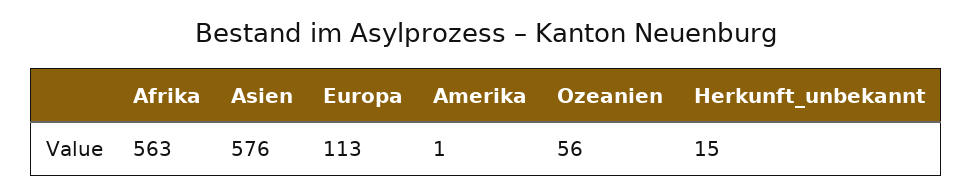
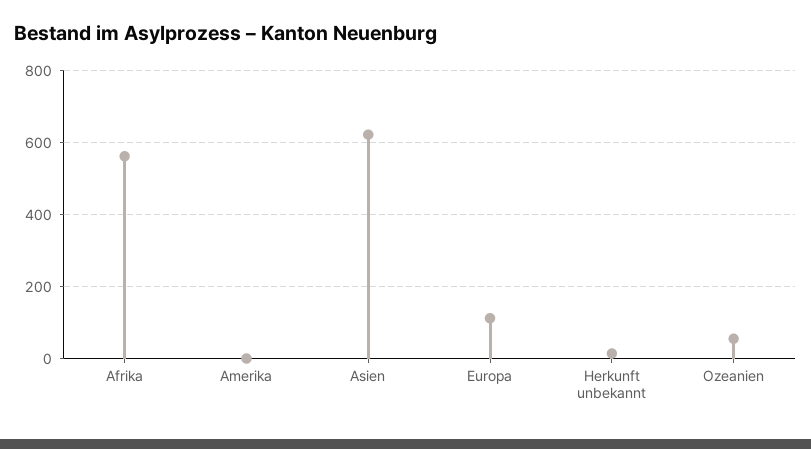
Asien: 576 -> 620

